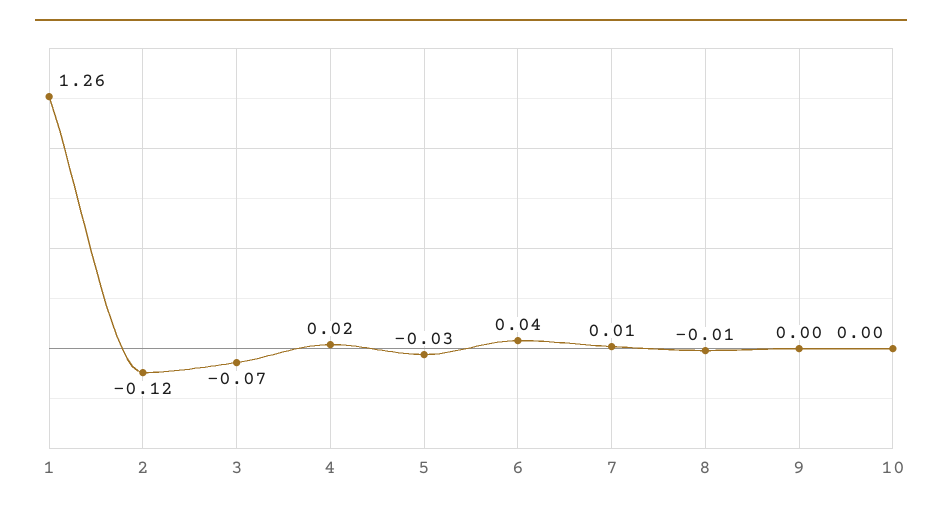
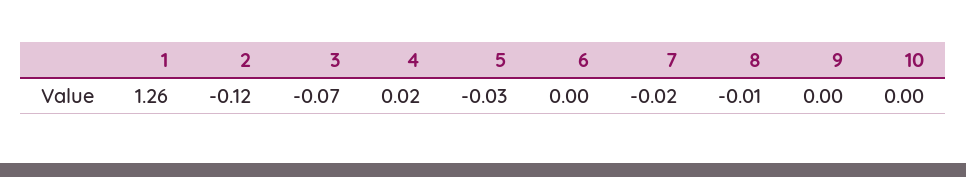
6: 0.04 -> 0
7: 0.01 -> -0.02

